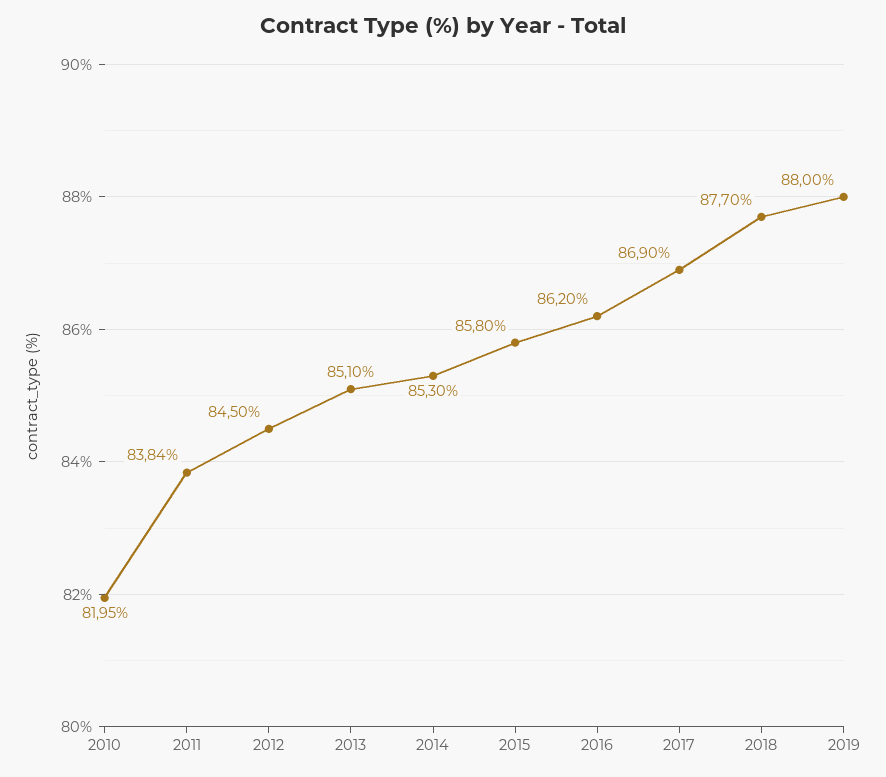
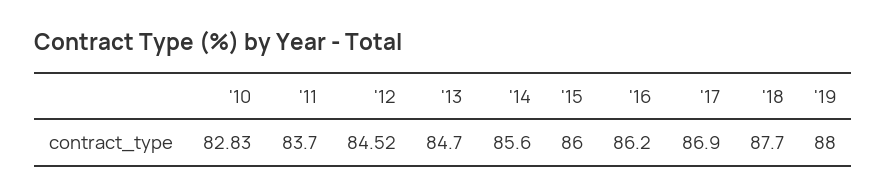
2010: 81.95 -> 82.83
2011: 83.84 -> 83.7
2012: 84.5 -> 84.52
2013: 85.1 -> 84.7
2014: 85.3 -> 85.6
2015: 85.8 -> 86

